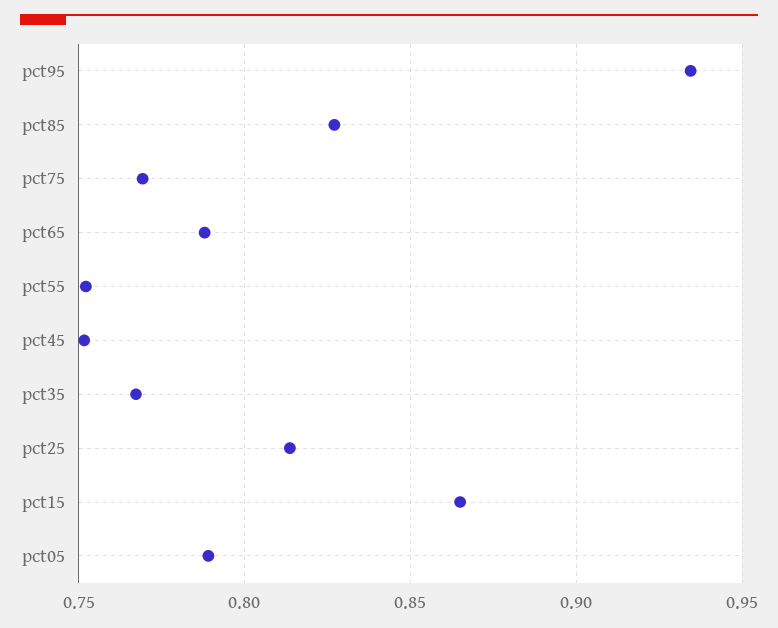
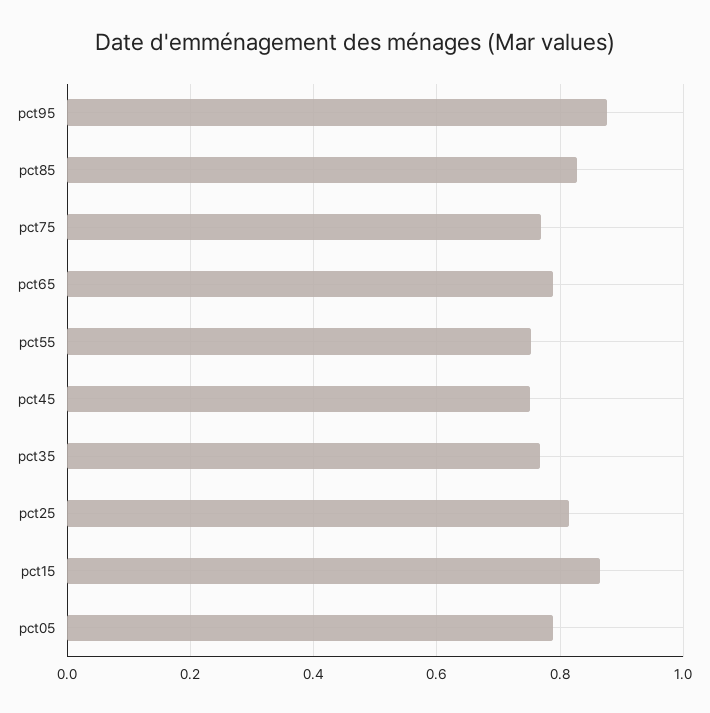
pct95: 0.935 -> 0.88

